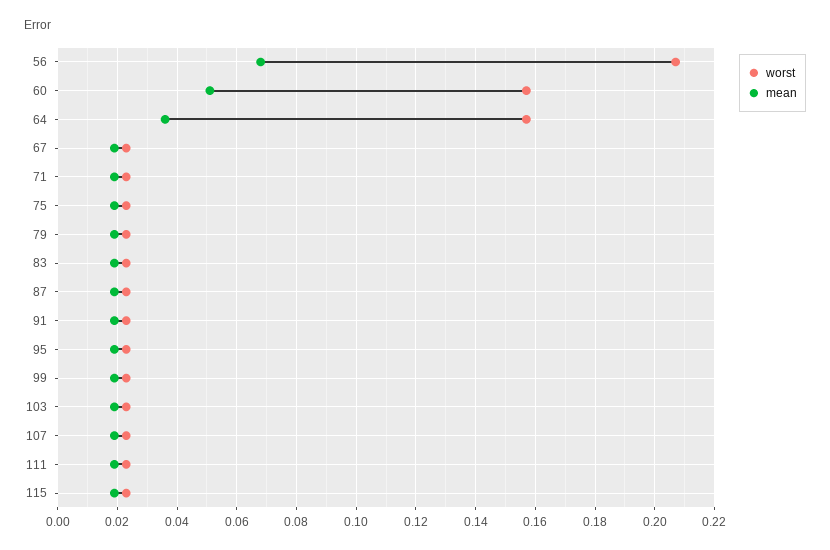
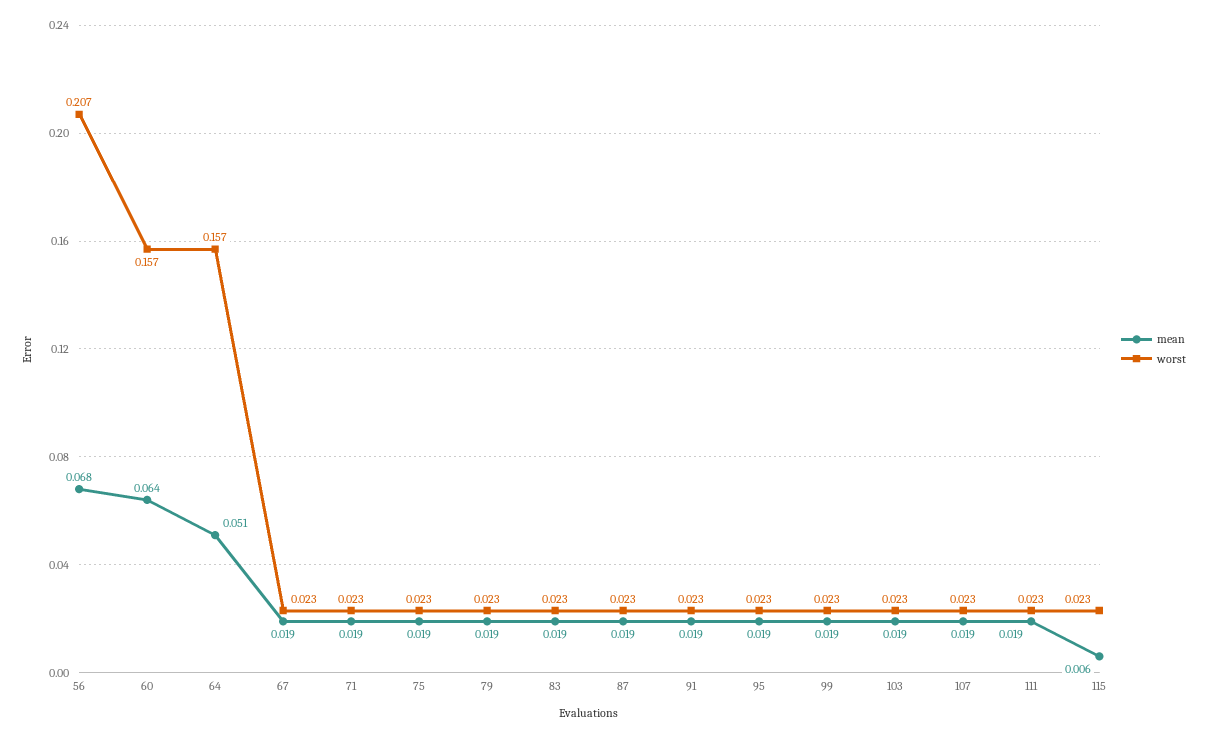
mean, 60: 0.05 -> 0.064
mean, 64: 0.035 -> 0.051
mean, 115: 0.02 -> 0.006

